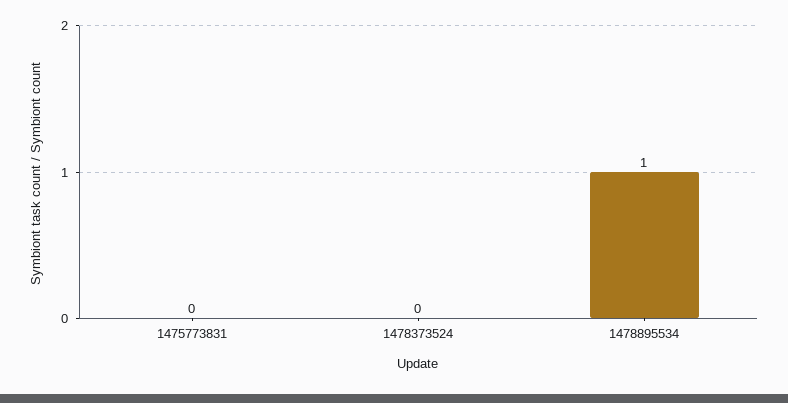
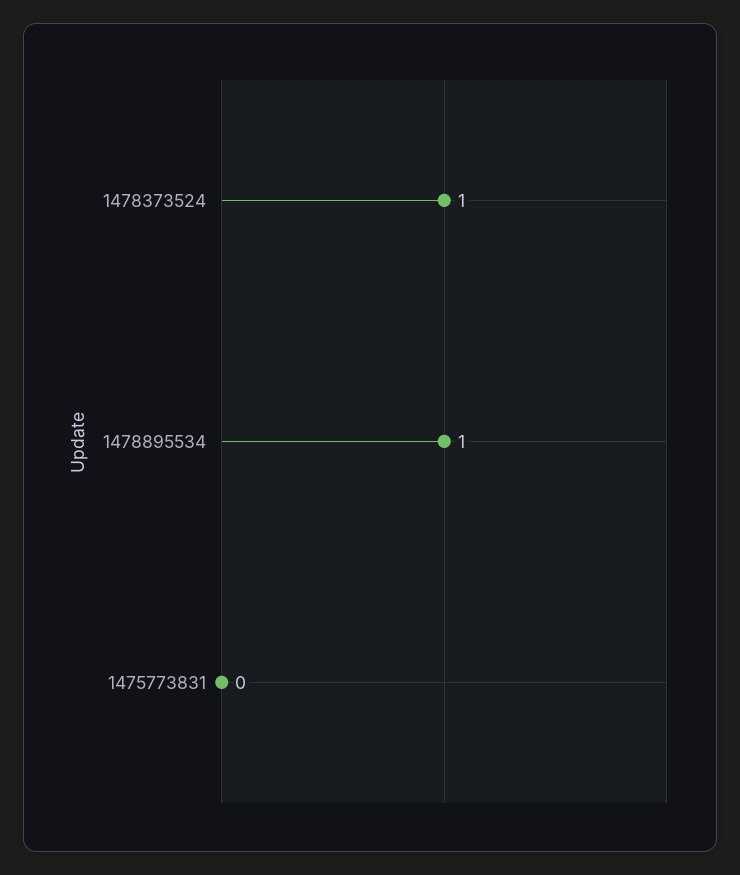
1478373524: 0 -> 1

